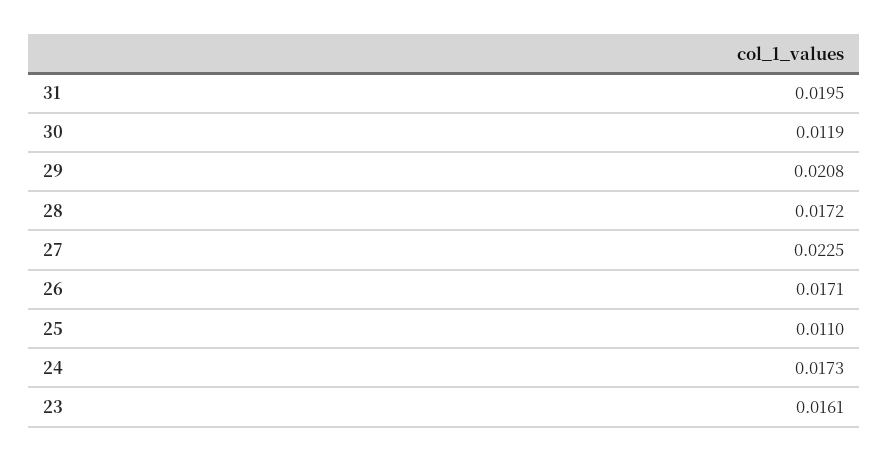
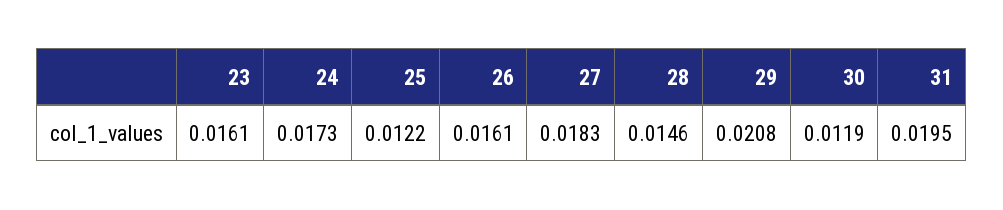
28: 0.0172 -> 0.0146
27: 0.0225 -> 0.0183
26: 0.0171 -> 0.0161
25: 0.011 -> 0.0122

